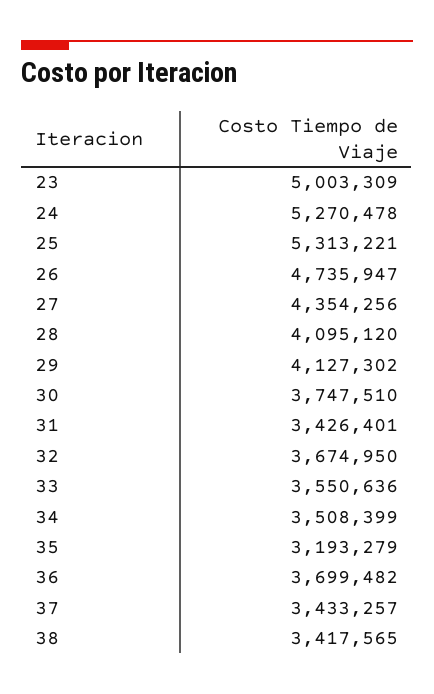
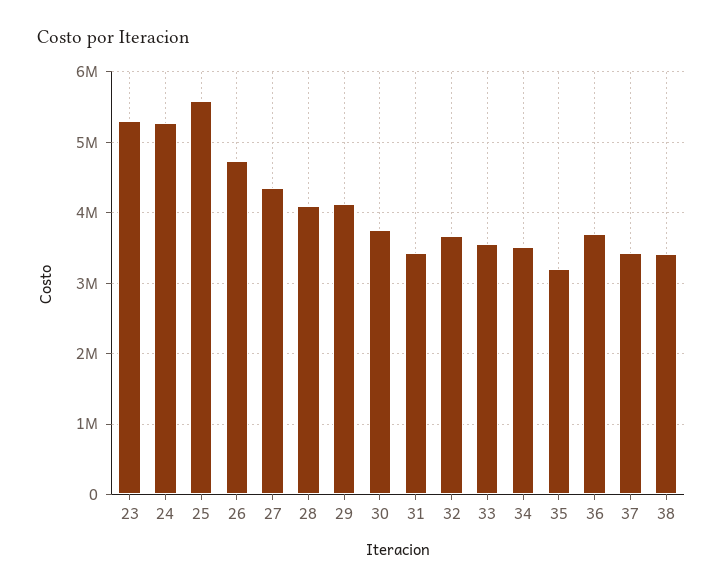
23: 5003309 -> 5300000
25: 5313221 -> 5600000

